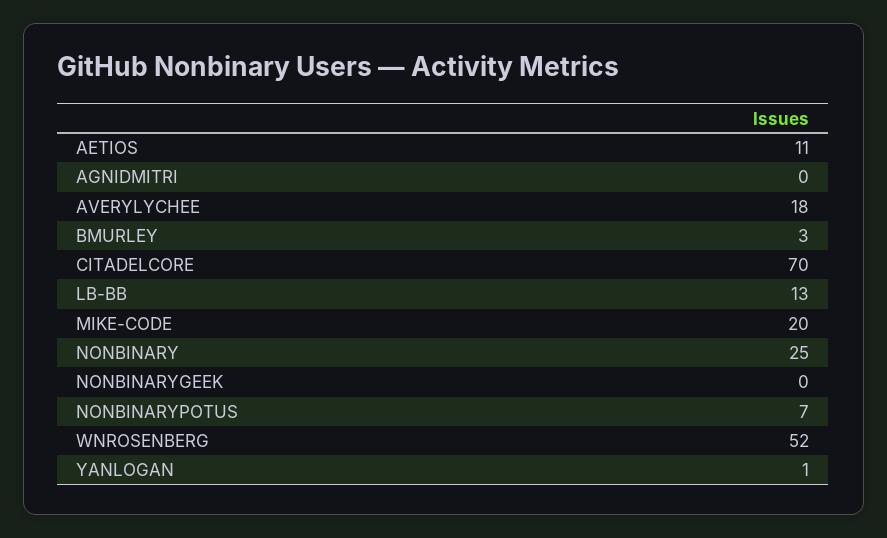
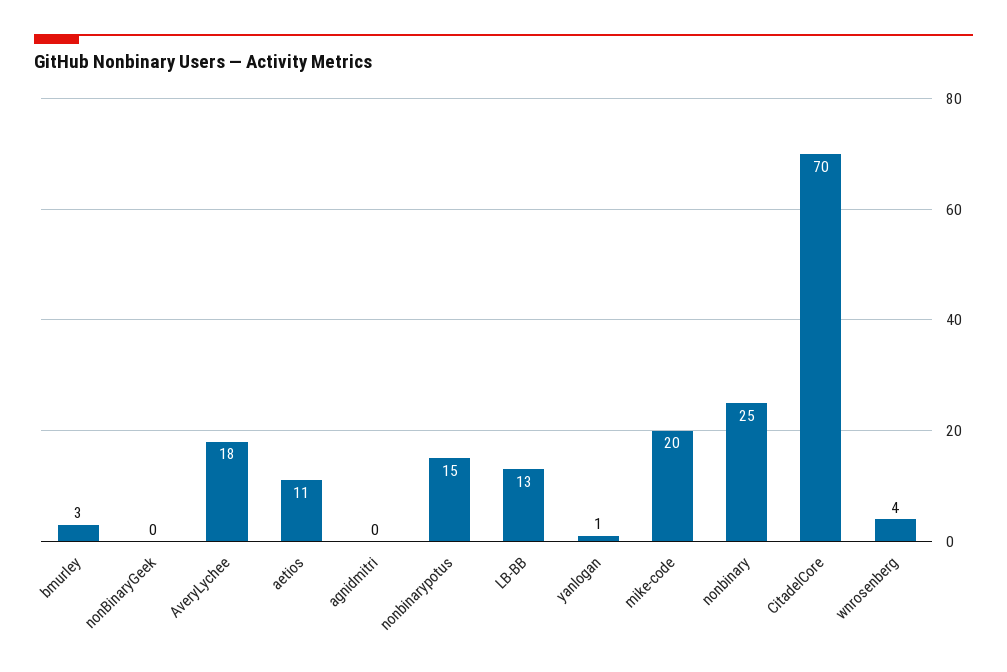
NONBINARYPOTUS: 7 -> 15
WNROSENBERG: 52 -> 4

